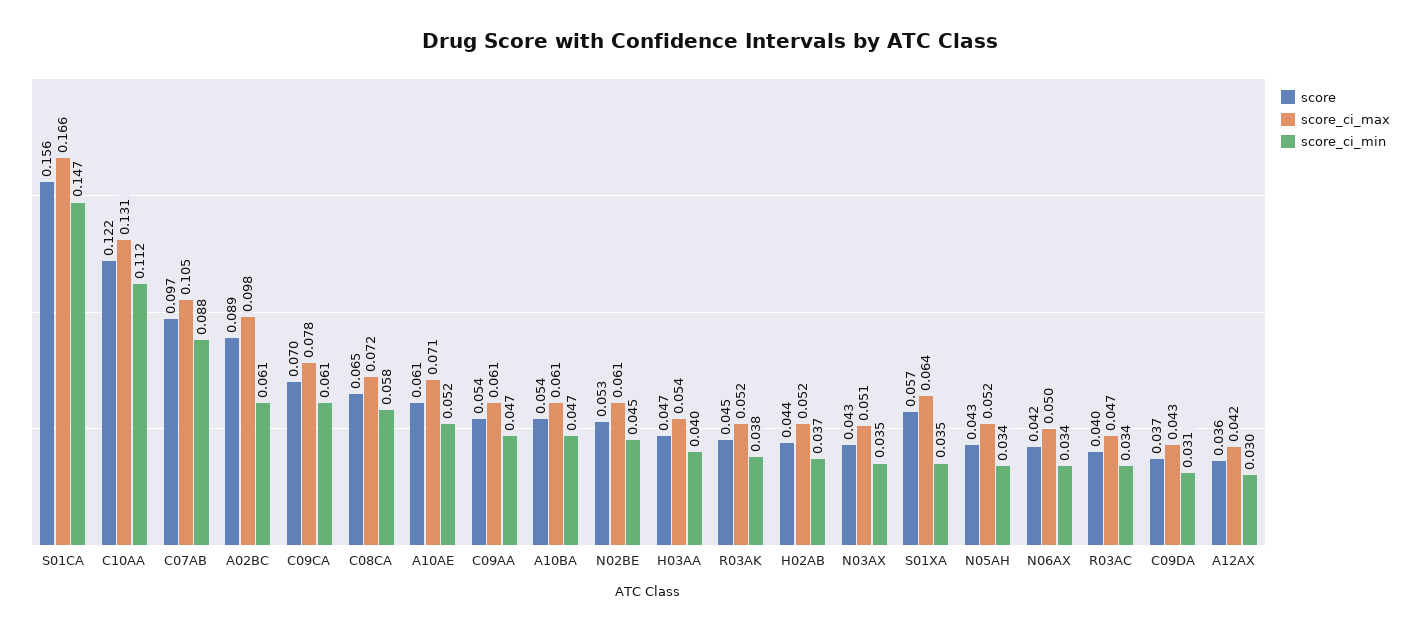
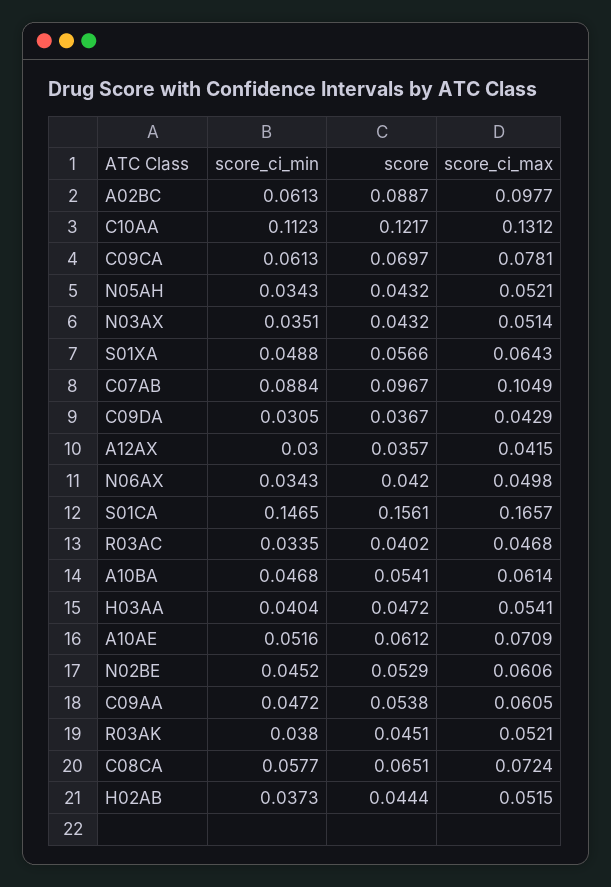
score_ci_min, S01XA: 0.035 -> 0.0488

